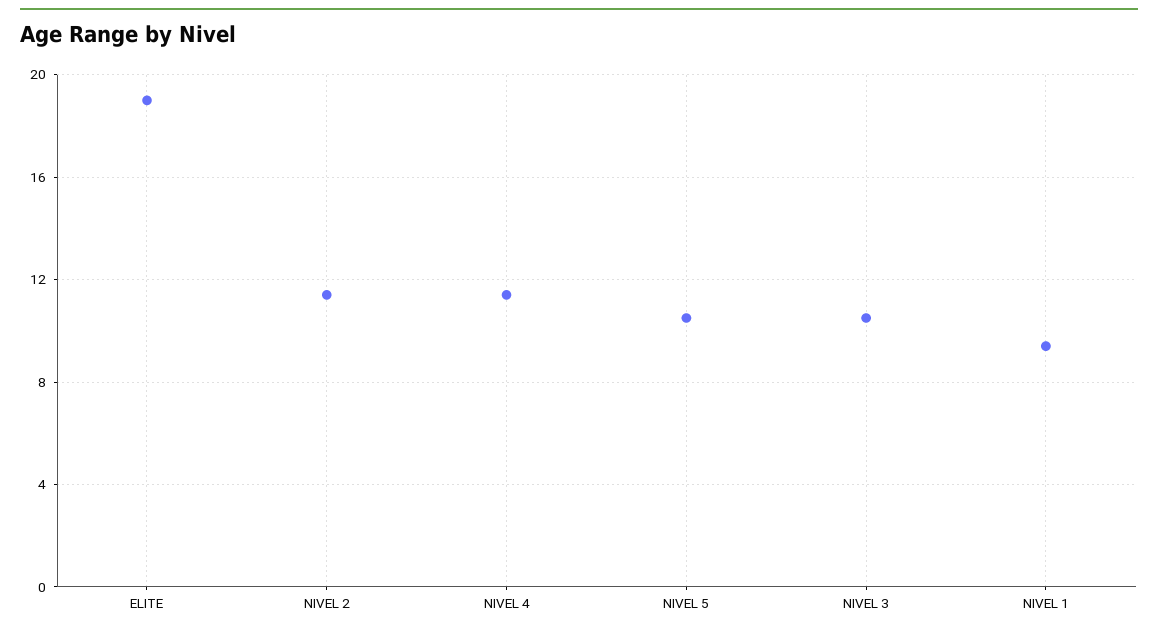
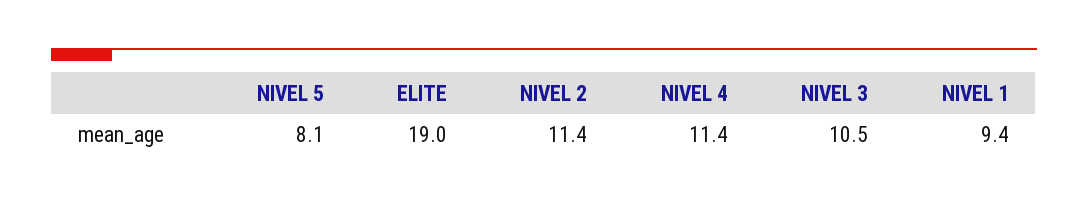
NIVEL 5: 10.5 -> 8.1

